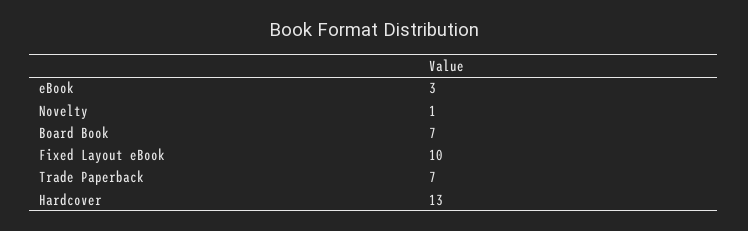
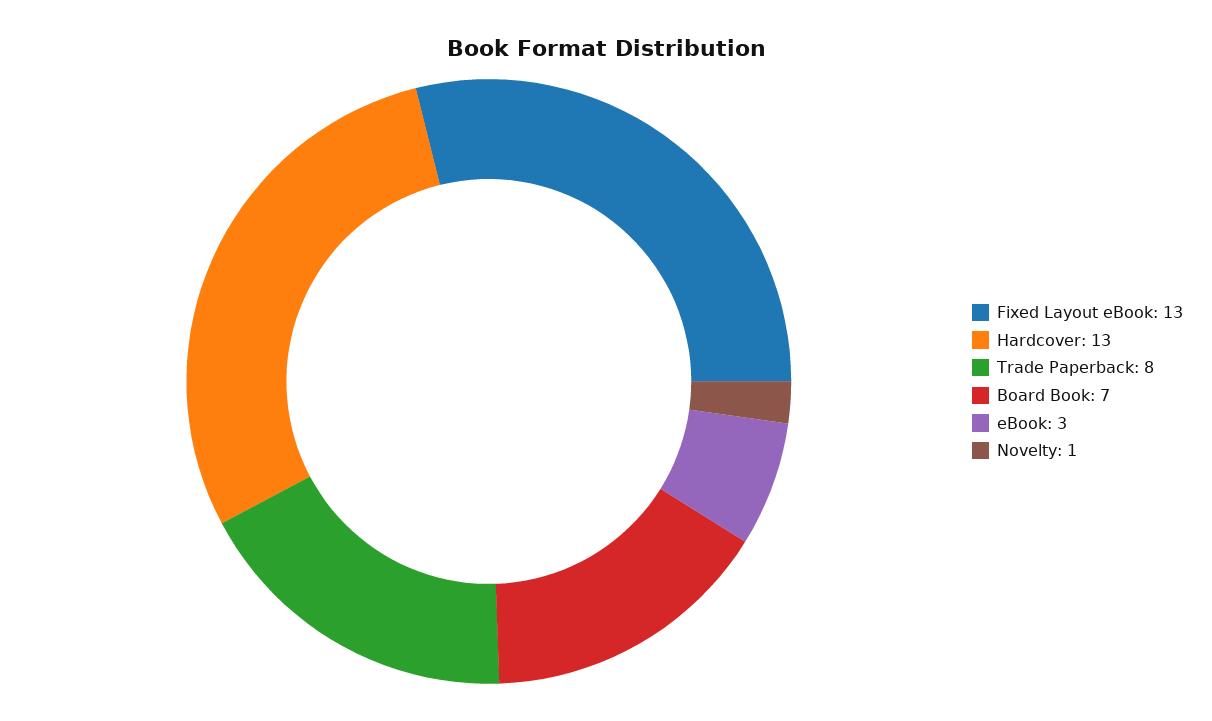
Fixed Layout eBook: 10 -> 13
Trade Paperback: 7 -> 8

